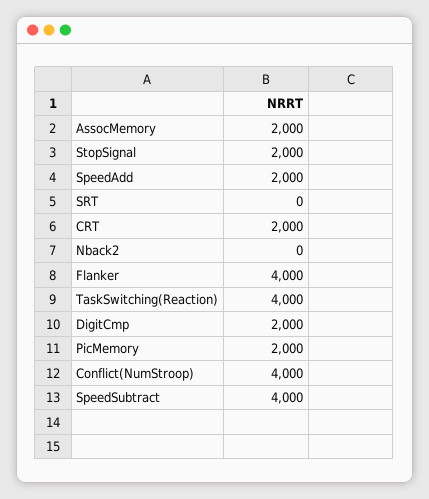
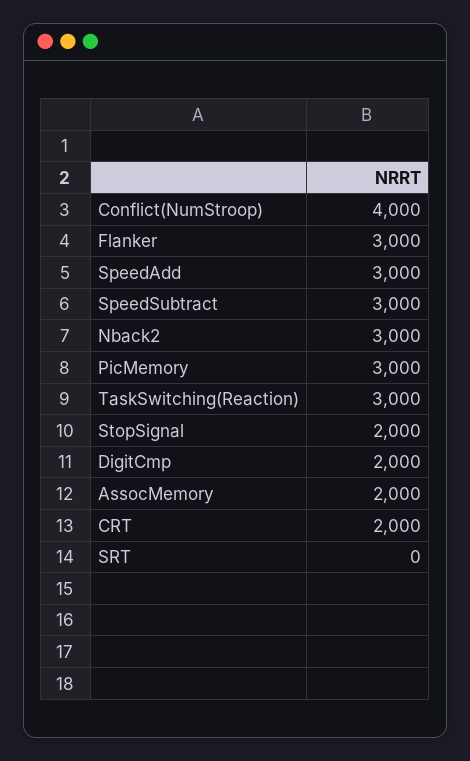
SpeedAdd: 2000 -> 3000
Nback2: 0 -> 3000
Flanker: 4000 -> 3000
TaskSwitching(Reaction): 4000 -> 3000
PicMemory: 2000 -> 3000
SpeedSubtract: 4000 -> 3000

